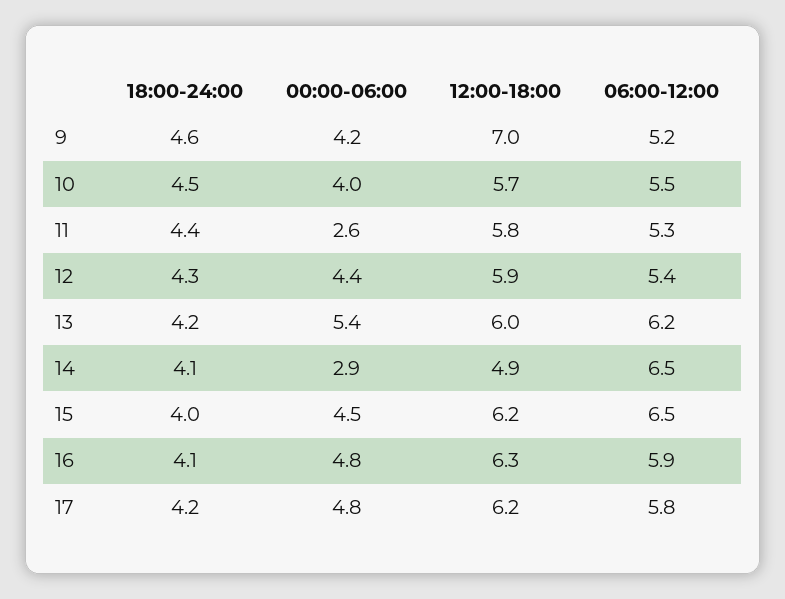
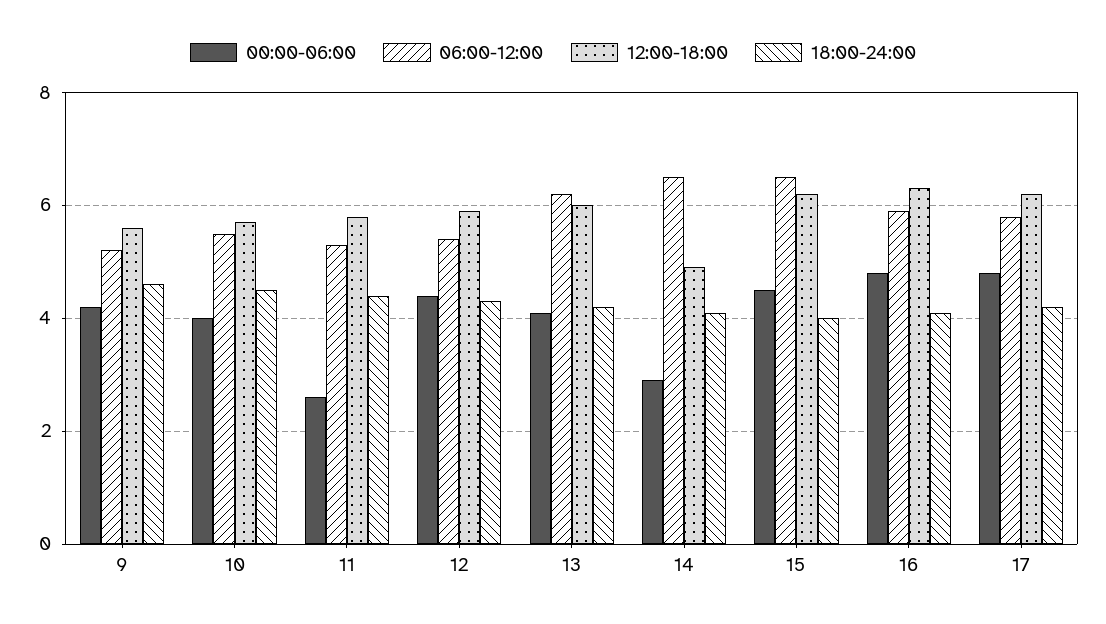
12:00-18:00, 9: 7 -> 5.5
00:00-06:00, 13: 5.4 -> 4

